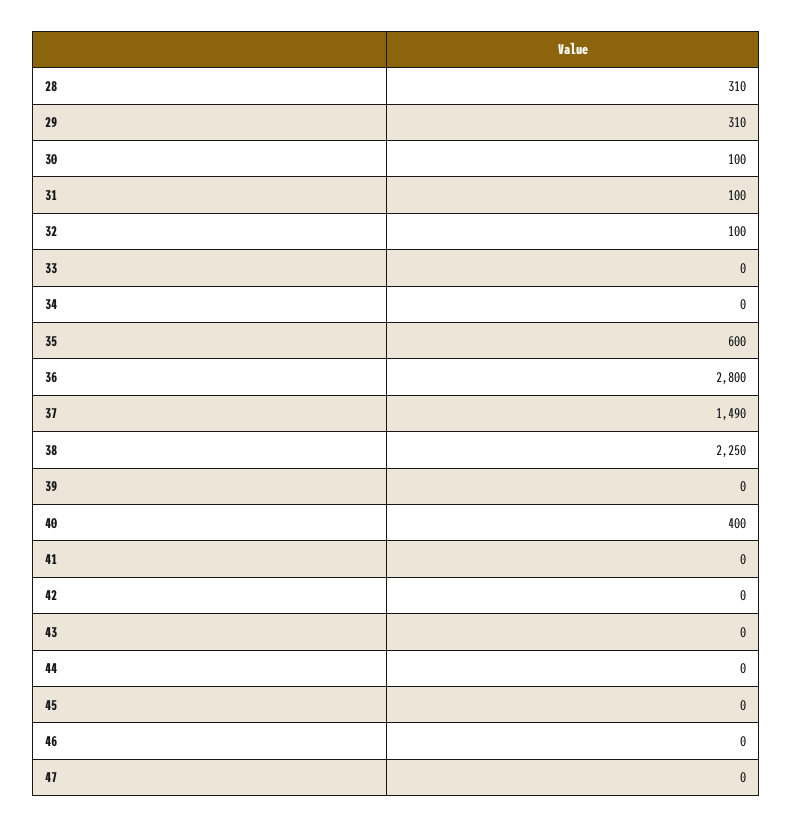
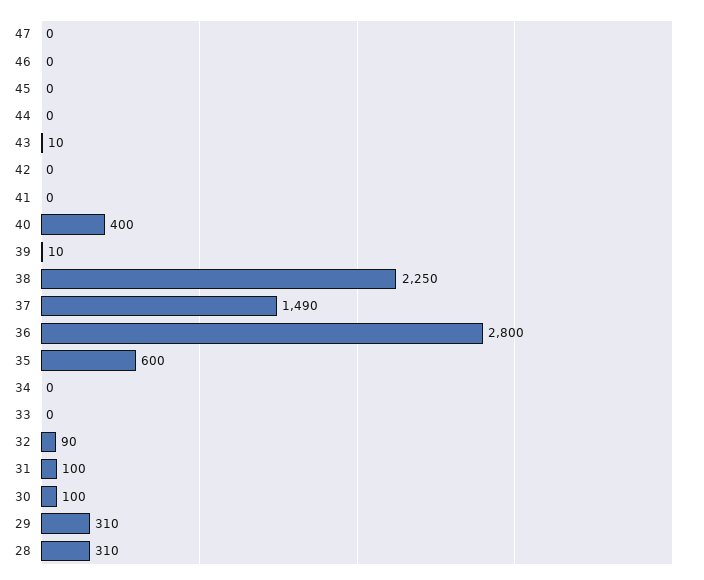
32: 100 -> 90
39: 0 -> 10
43: 0 -> 10

